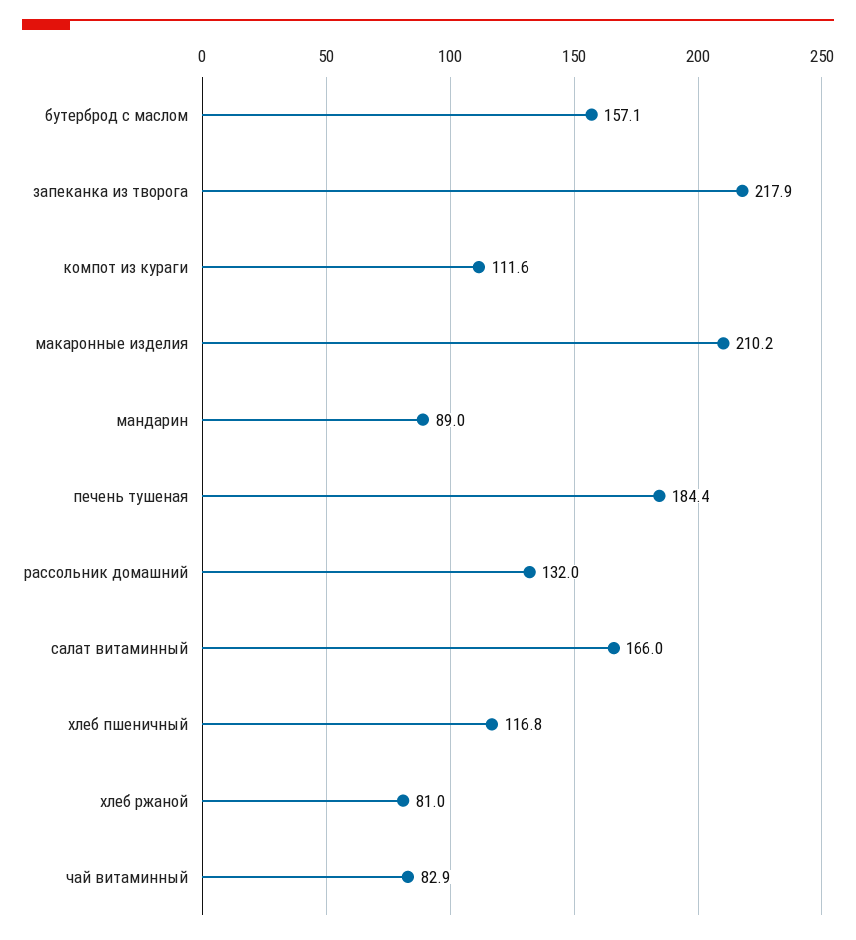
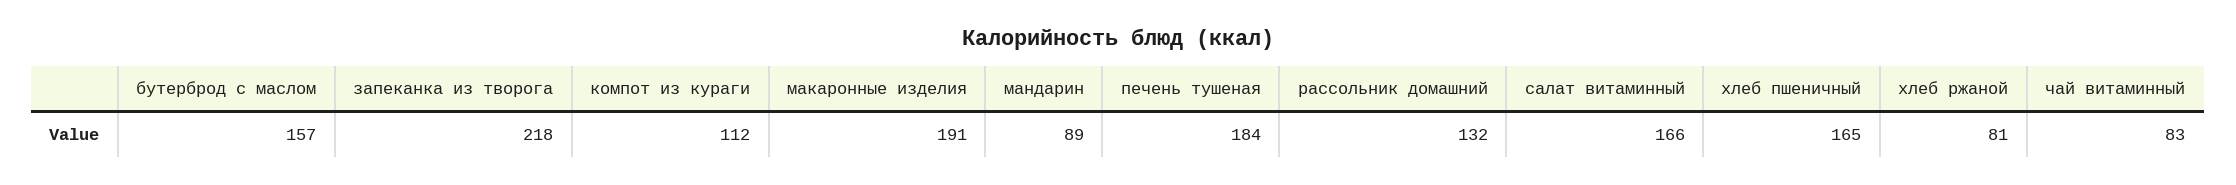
макаронные изделия: 210.2 -> 191
хлеб пшеничный: 116.8 -> 165

